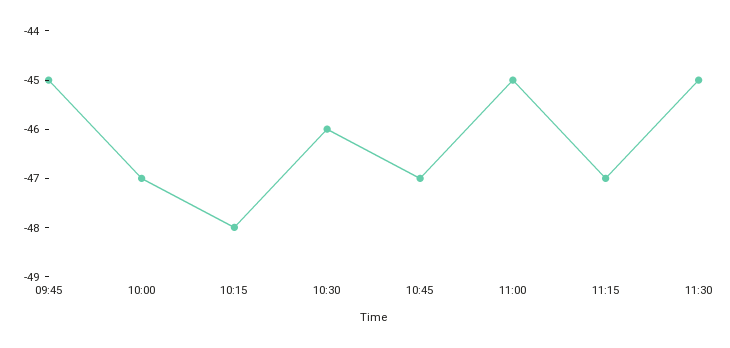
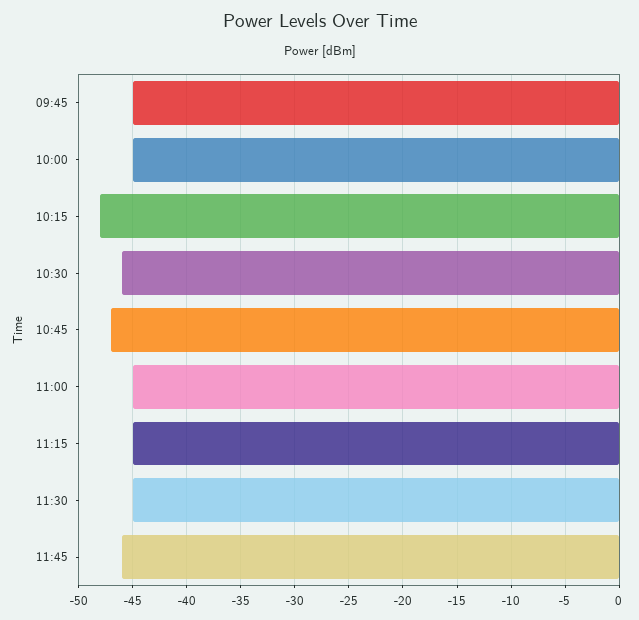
10:00: -47 -> -45
11:15: -47 -> -45
11:45: none -> -46

